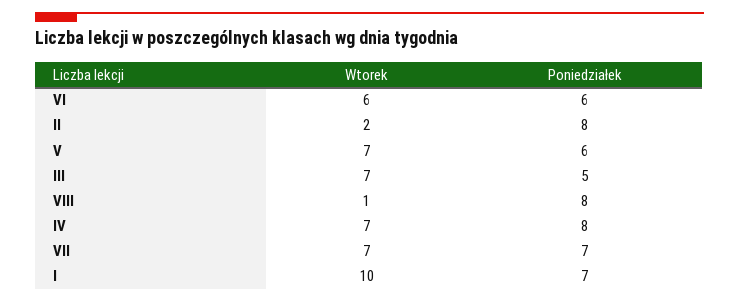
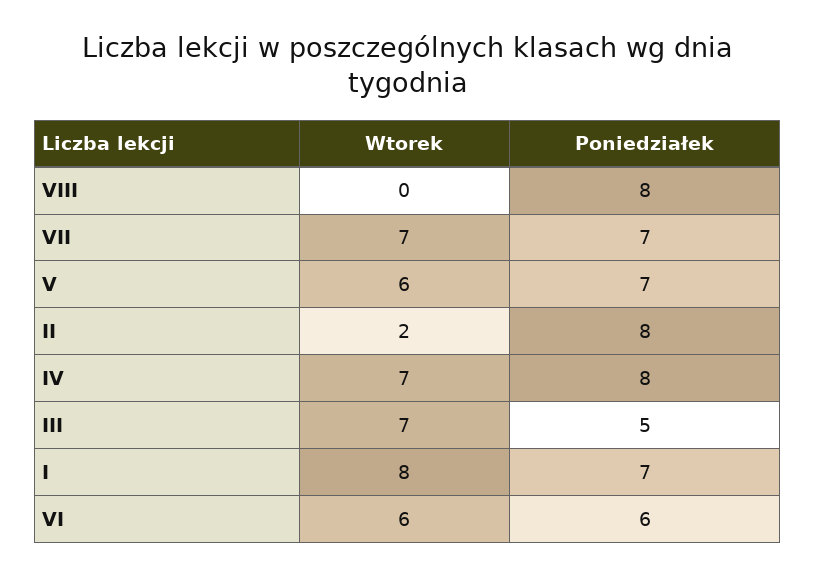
Wtorek, V: 7 -> 6
Poniedziałek, V: 6 -> 7
Wtorek, VIII: 1 -> 0
Wtorek, I: 10 -> 8

